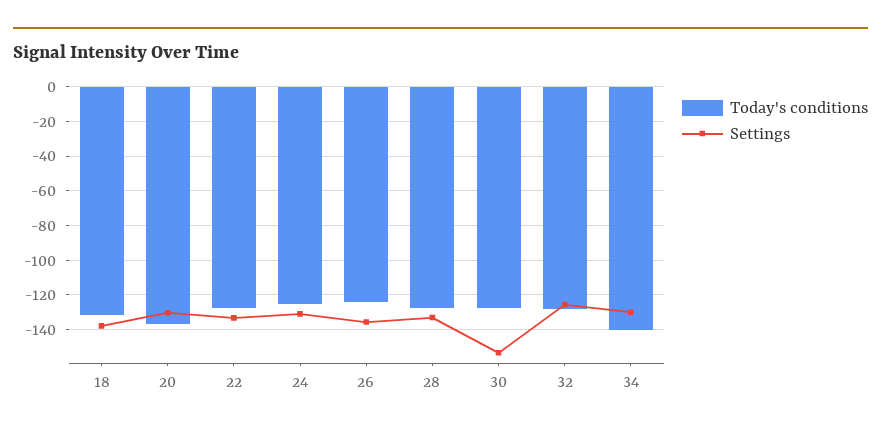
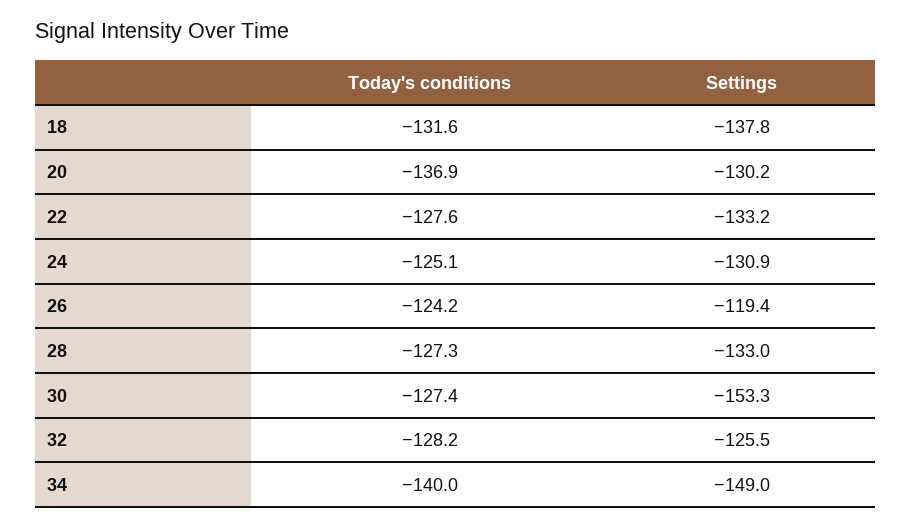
Settings, 26: -135 -> -119.4
Settings, 34: -130 -> -149

